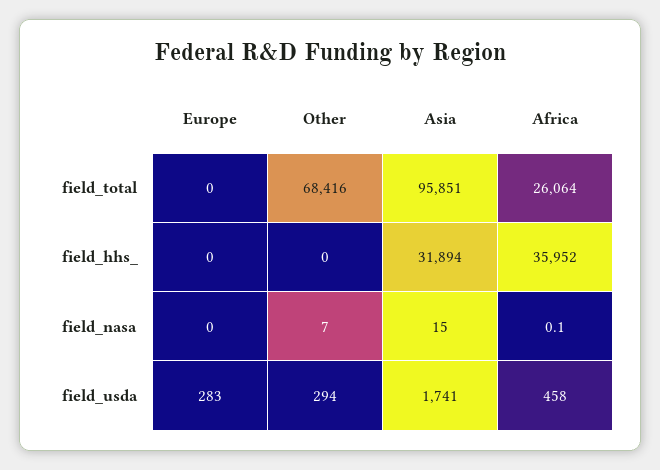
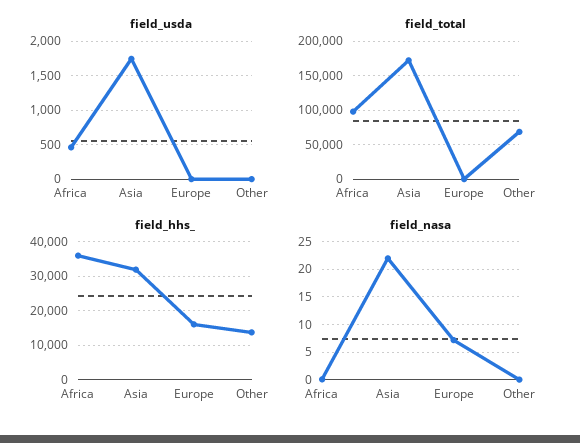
field_total, Asia: 95851 -> 170000
field_total, Africa: 26064 -> 100000
field_hhs_, Europe: 0 -> 16000
field_hhs_, Other: 0 -> 14000
field_nasa, Europe: 0 -> 7.5
field_nasa, Other: 7 -> 0
field_nasa, Asia: 15 -> 22.5
field_usda, Europe: 283 -> 0
field_usda, Other: 294 -> 0

